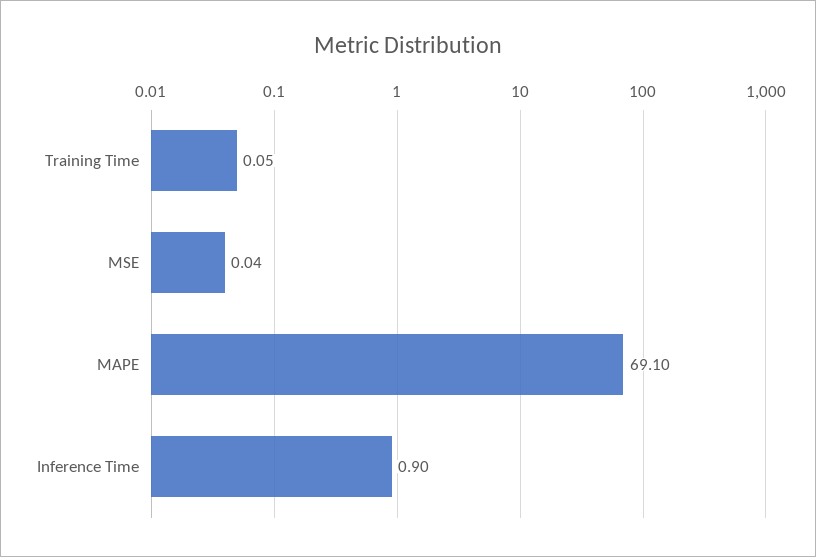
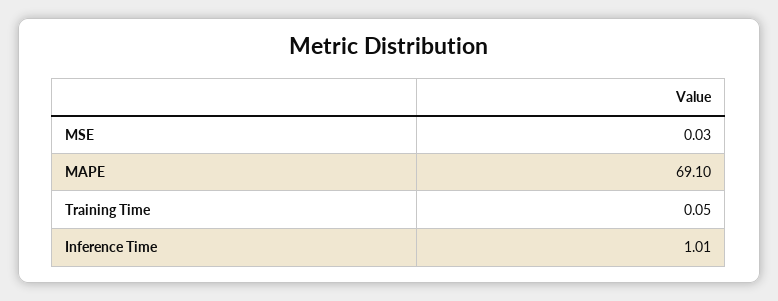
MSE: 0.04 -> 0.03
Inference Time: 0.9 -> 1.01

